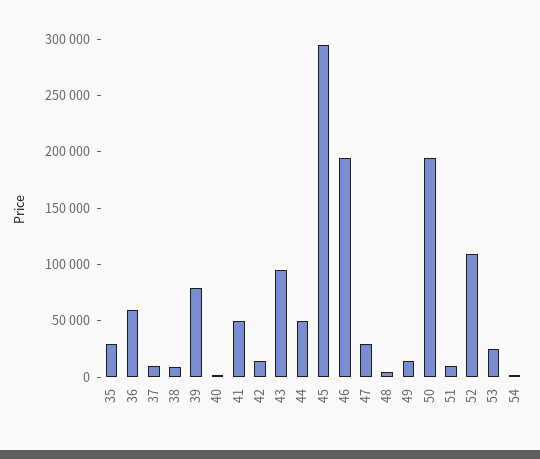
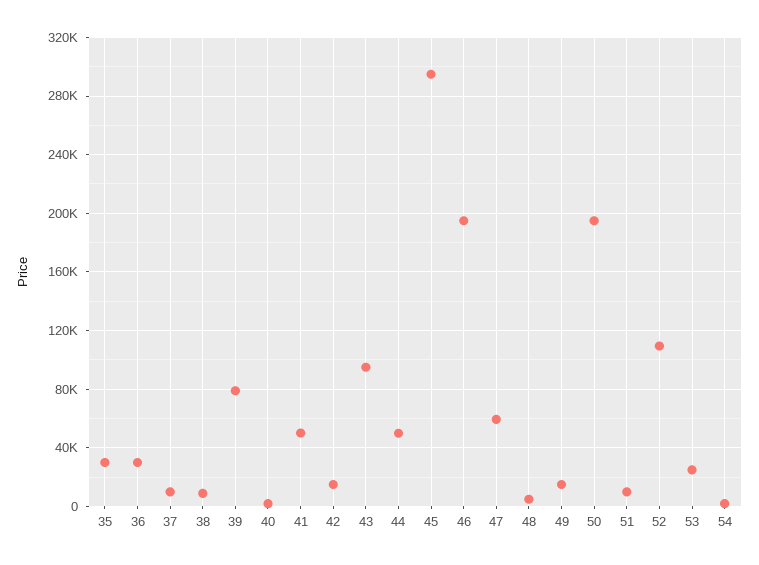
36: 60000 -> 30000
47: 30000 -> 60000

